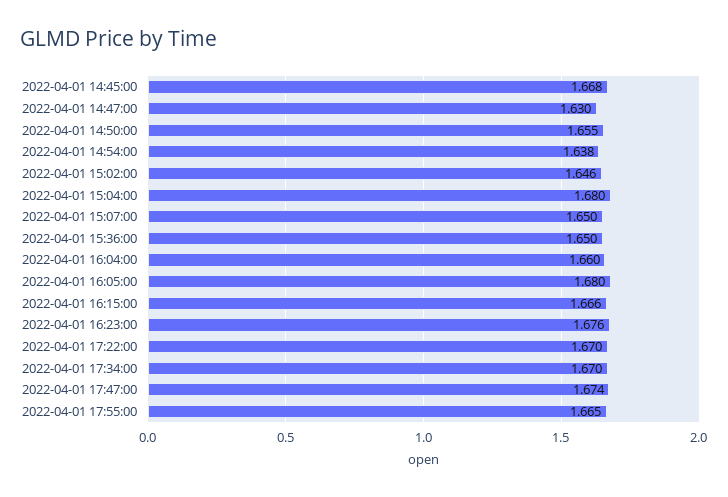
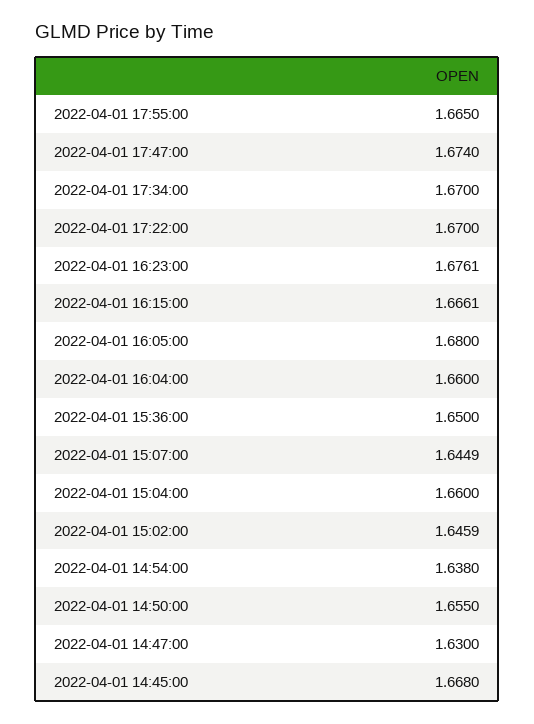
2022-04-01 15:04:00: 1.68 -> 1.66
2022-04-01 15:07:00: 1.65 -> 1.6449

